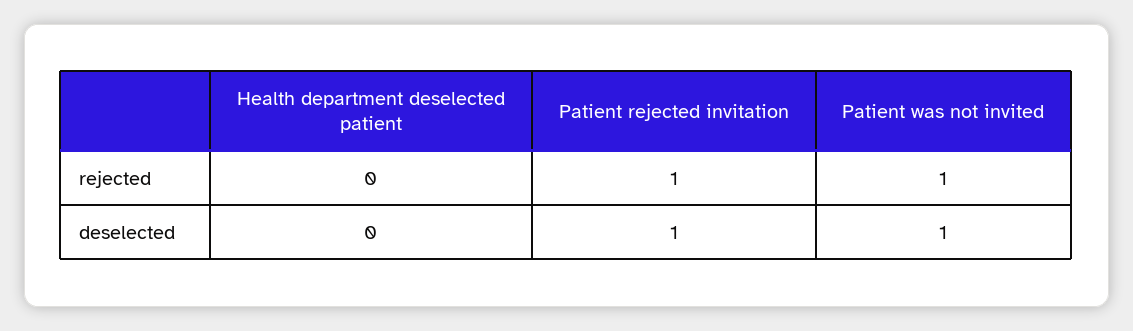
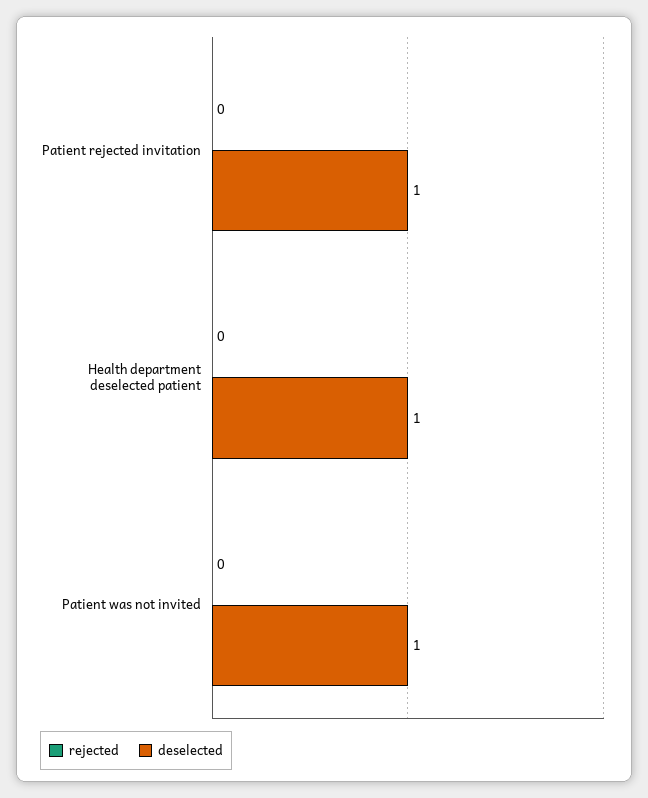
rejected, Patient rejected invitation: 1 -> 0
rejected, Patient was not invited: 1 -> 0
deselected, Health department deselected patient: 0 -> 1

